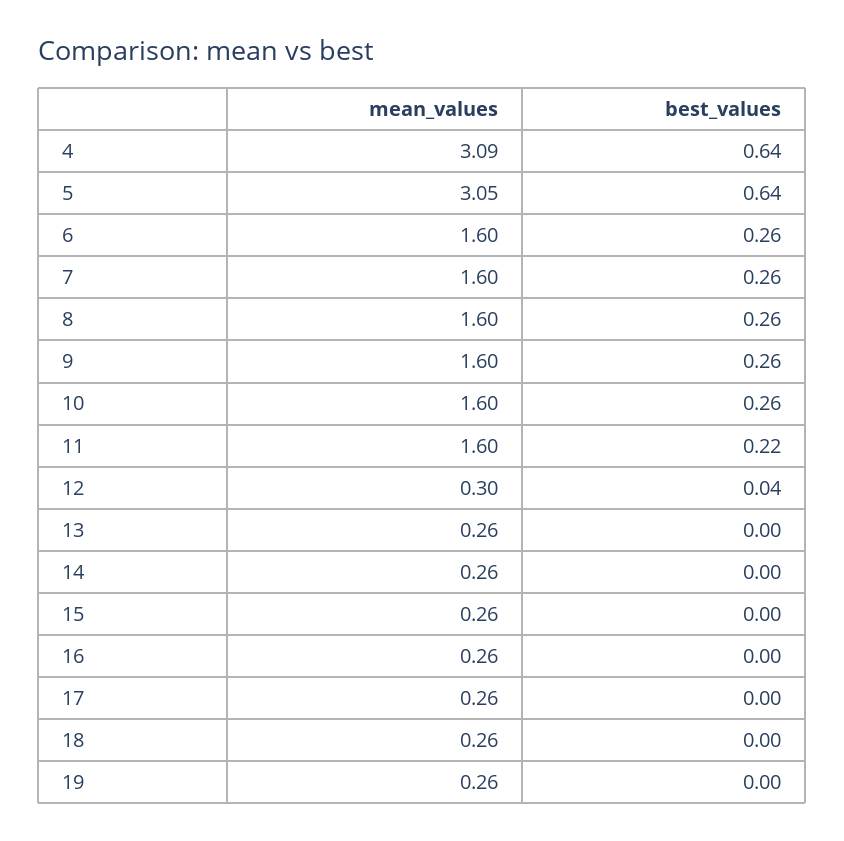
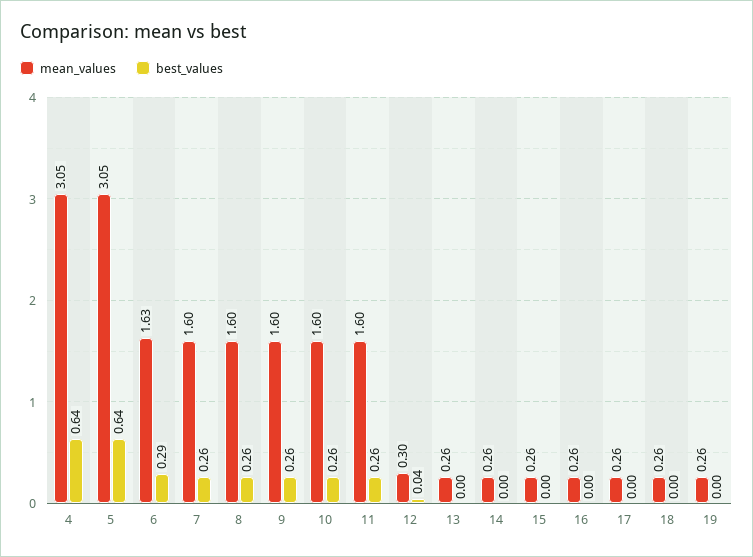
mean_values, 4: 3.09 -> 3.05
mean_values, 6: 1.6 -> 1.63
best_values, 6: 0.26 -> 0.29
best_values, 11: 0.22 -> 0.26

